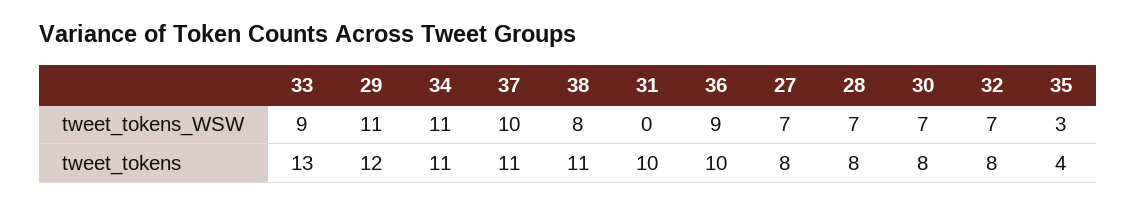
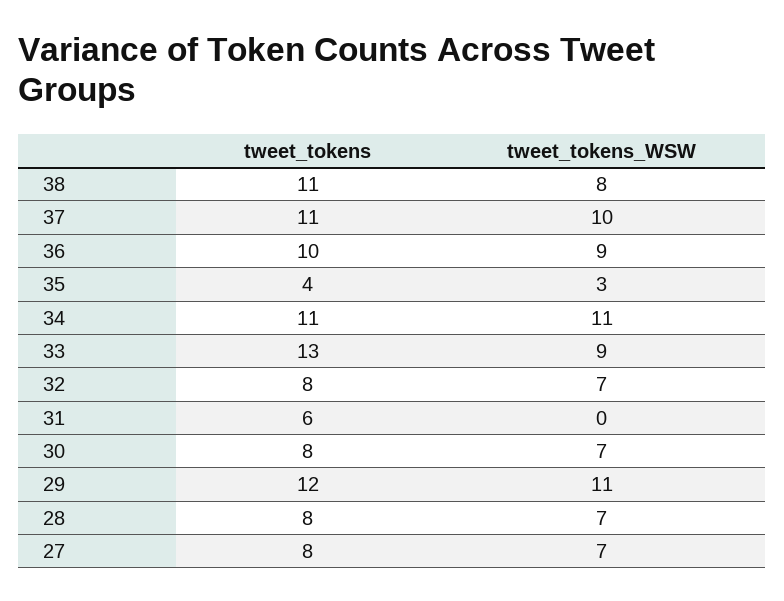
31, tweet_tokens: 10 -> 6

